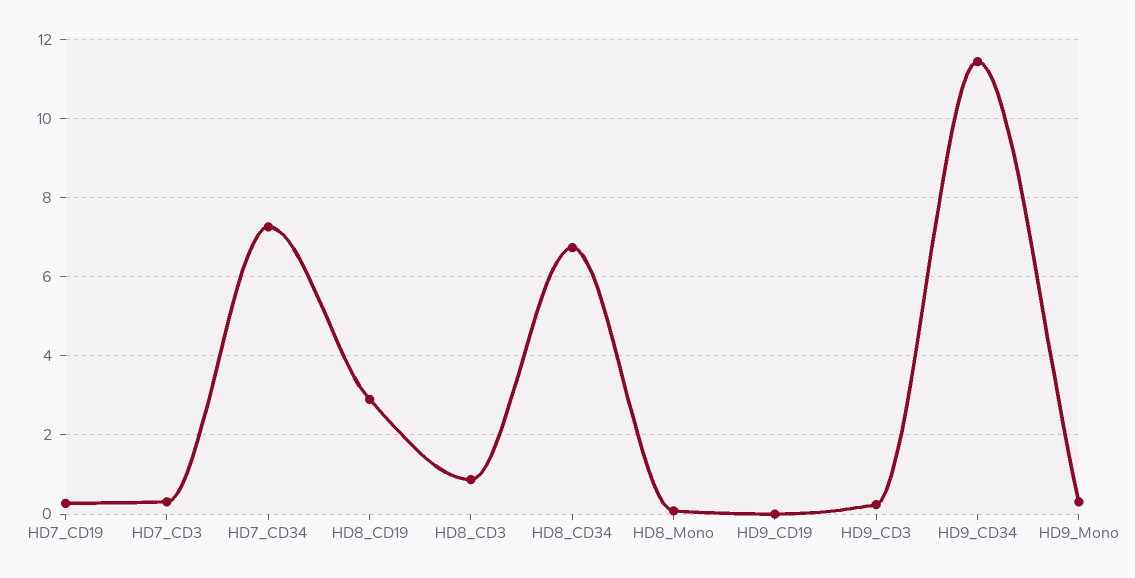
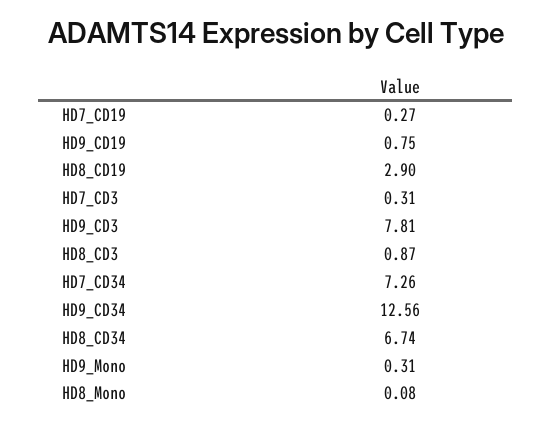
HD9_CD19: 0 -> 0.75
HD9_CD3: 0.2 -> 7.81
HD9_CD34: 11.4 -> 12.56

